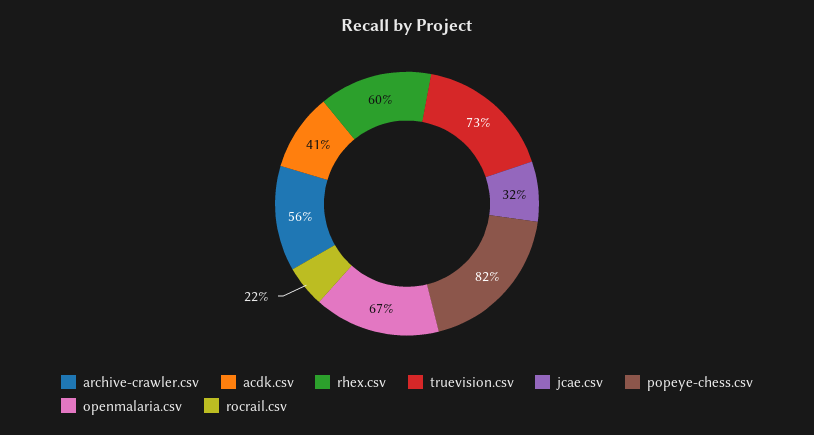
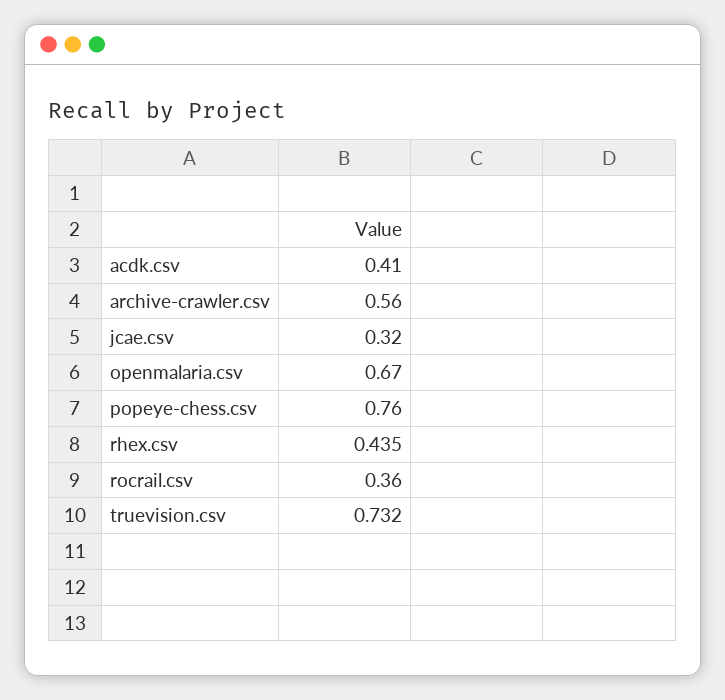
rhex.csv: 0.6 -> 0.435
popeye-chess.csv: 0.82 -> 0.76
rocrail.csv: 0.22 -> 0.36

